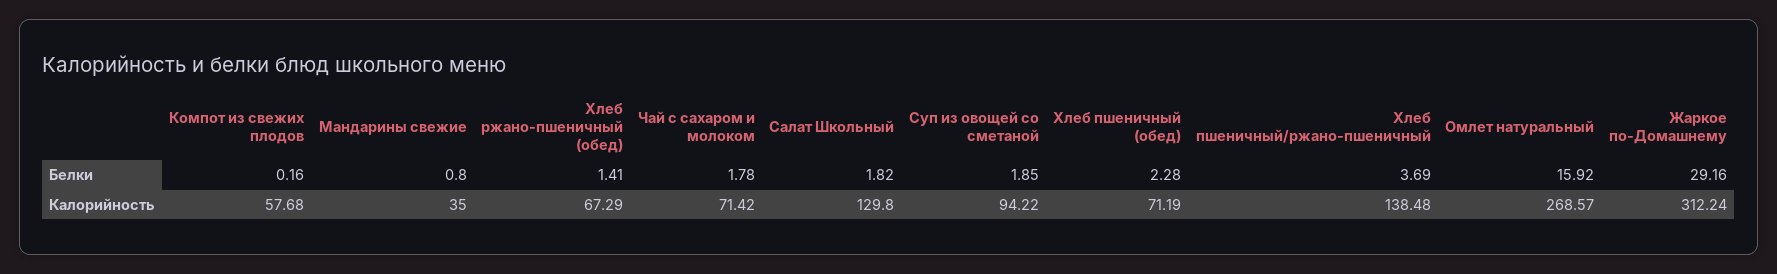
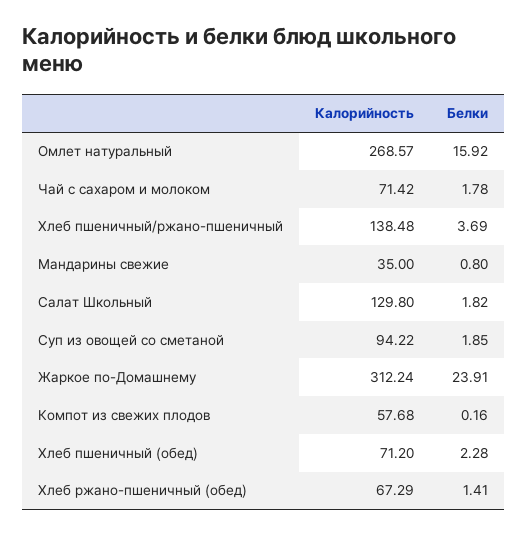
Жаркое по-Домашнему, Белки: 29.16 -> 23.91
Хлеб пшеничный (обед), Калорийность: 71.19 -> 71.2

